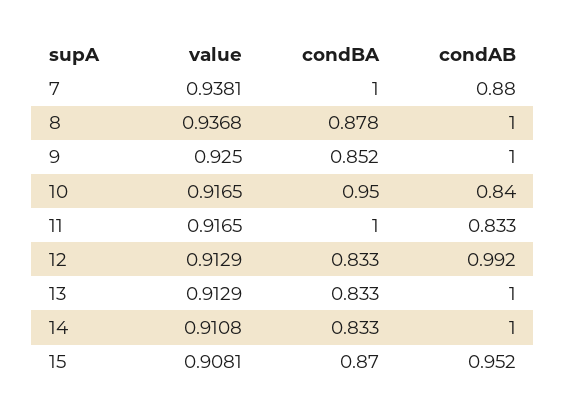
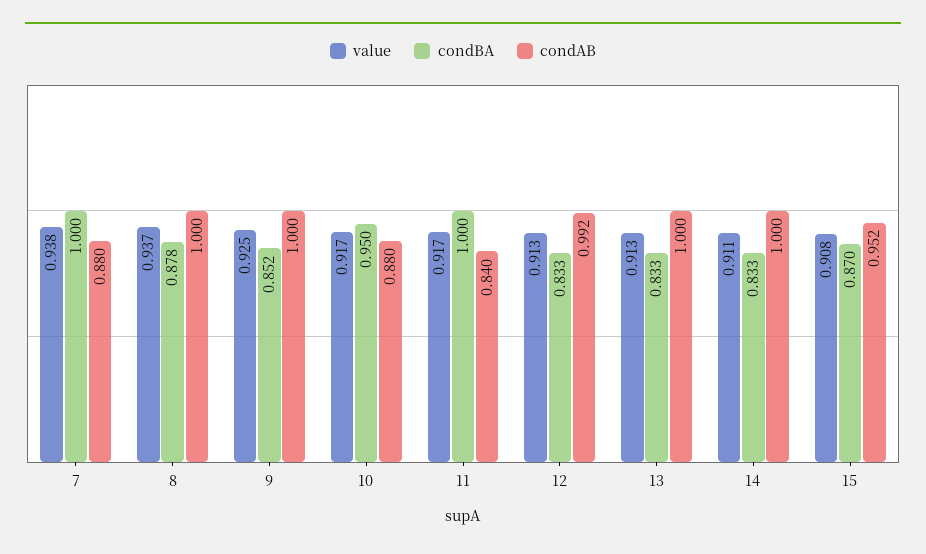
condAB, 10: 0.84 -> 0.88
condAB, 11: 0.833 -> 0.84

